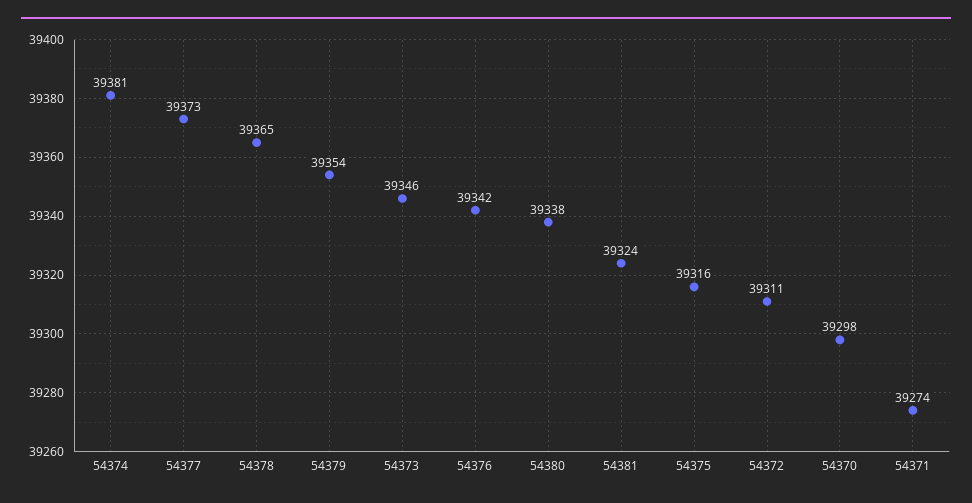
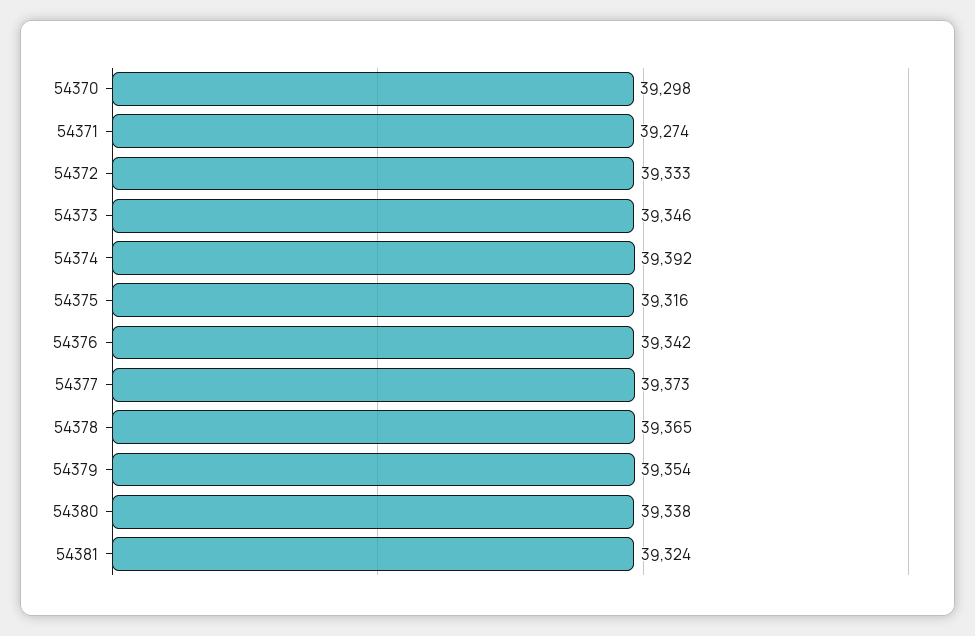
54374: 39381 -> 39392
54372: 39311 -> 39333

